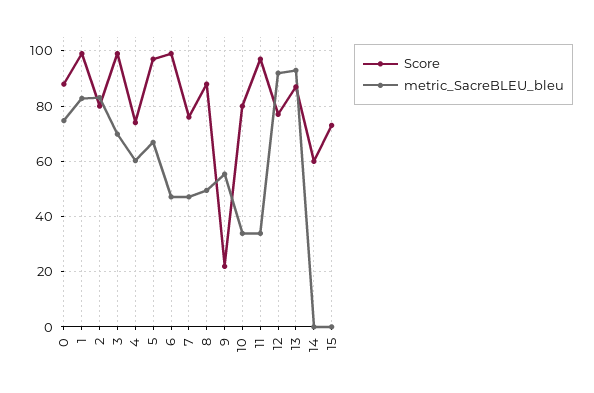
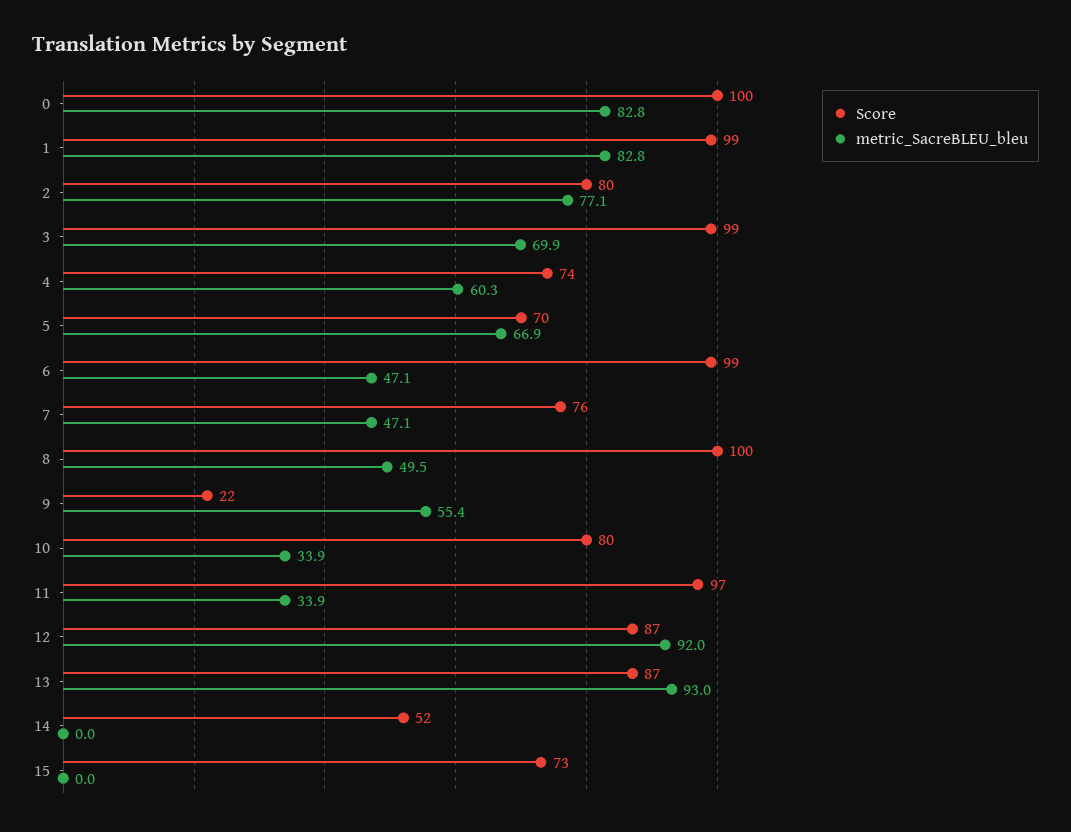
Score, 0: 87.5 -> 100
metric_SacreBLEU_bleu, 0: 75 -> 82.8
metric_SacreBLEU_bleu, 2: 82.5 -> 77.1
Score, 5: 97.5 -> 70
Score, 8: 87.5 -> 100
Score, 12: 77.5 -> 87
Score, 14: 60 -> 52

